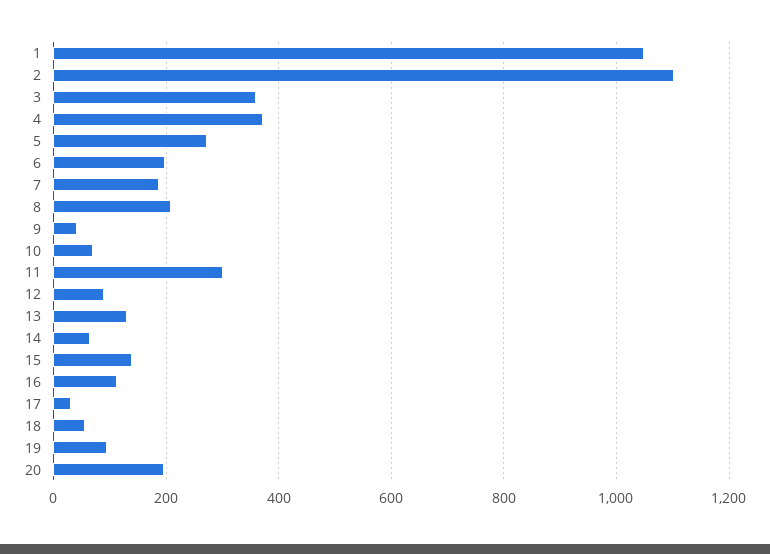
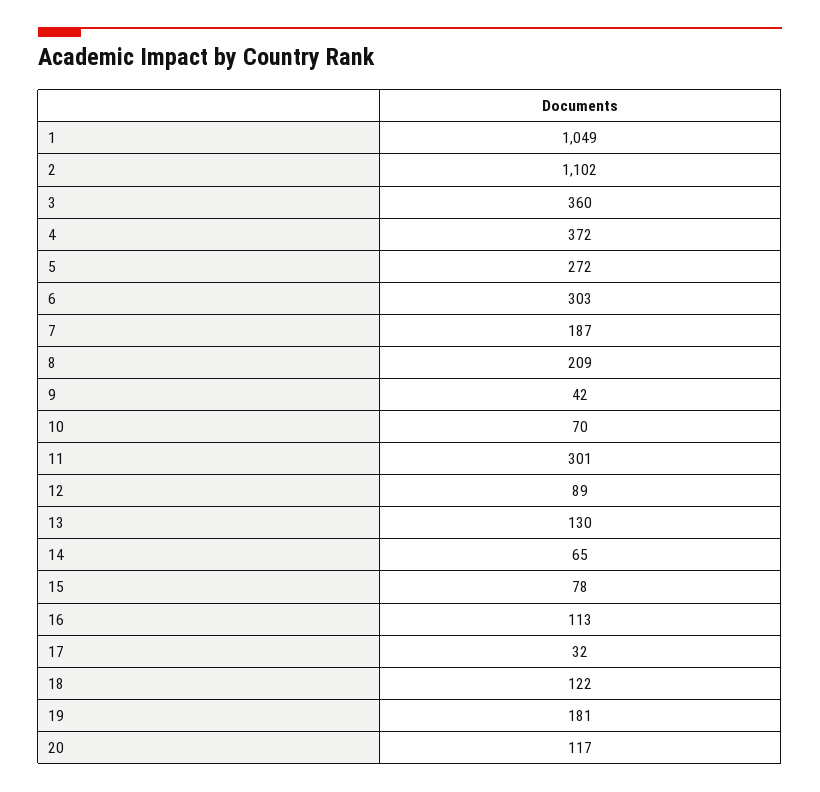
6: 200 -> 303
15: 140 -> 78
18: 60 -> 122
19: 100 -> 181
20: 200 -> 117

